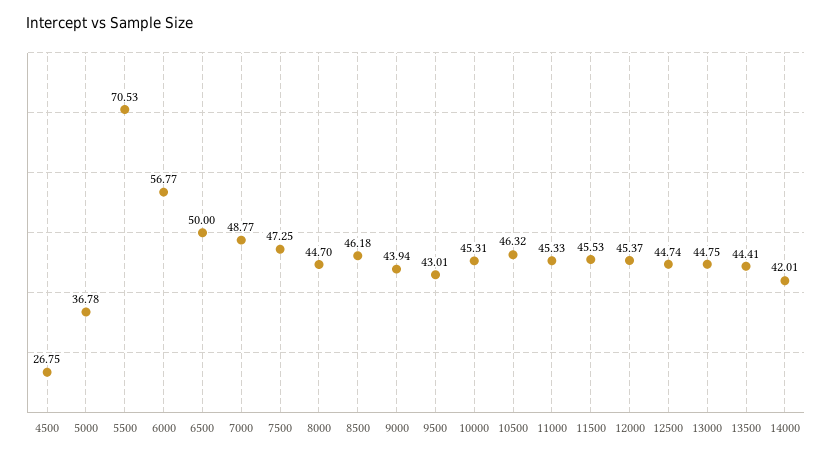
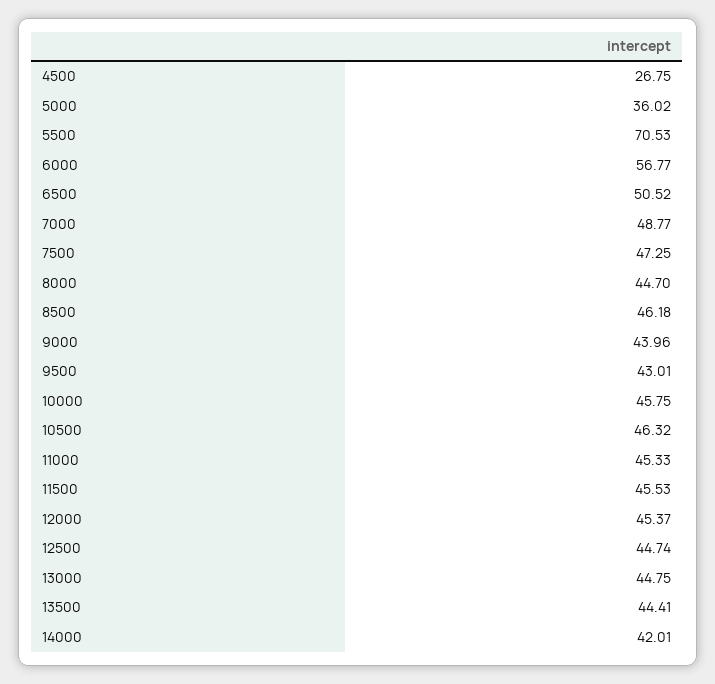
5000: 36.78 -> 36.02
6500: 50 -> 50.52
9000: 43.94 -> 43.96
10000: 45.31 -> 45.75

